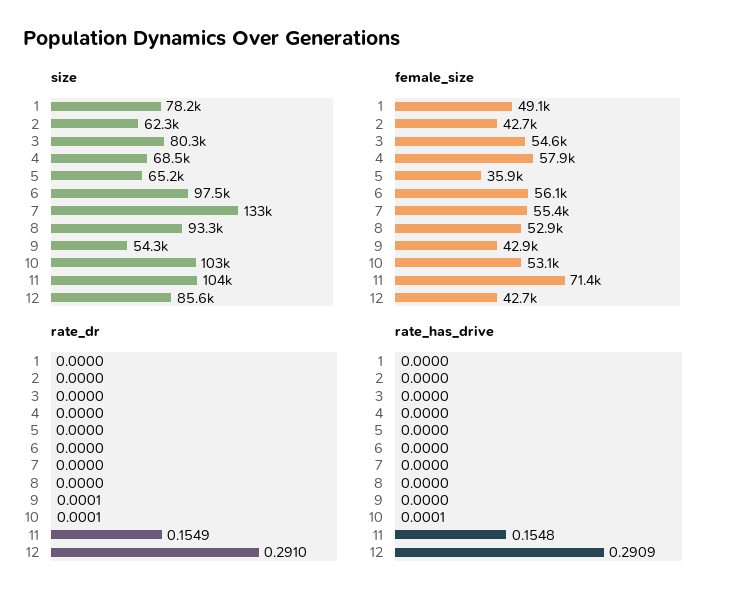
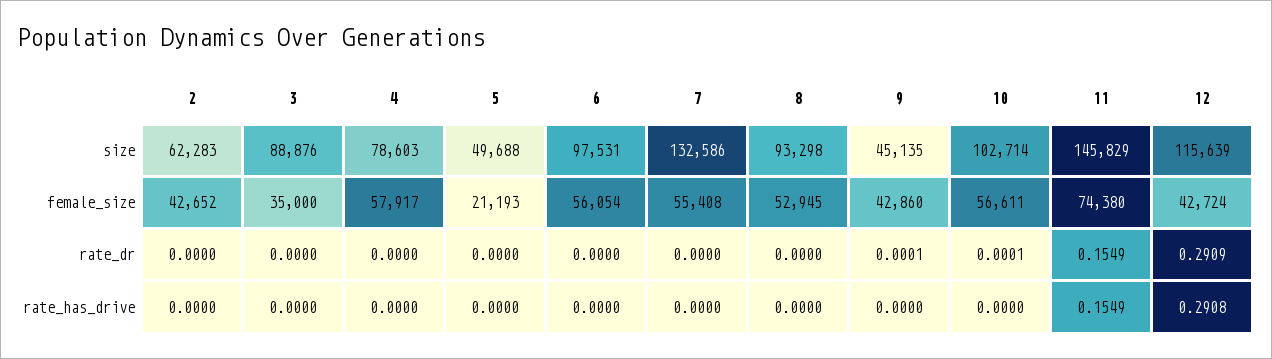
size, 1: 78200 -> none
size, 3: 80300 -> 88876
size, 4: 68500 -> 78603
size, 5: 65200 -> 49688
size, 9: 54300 -> 45135
size, 11: 104000 -> 145829
size, 12: 85600 -> 115639
female_size, 1: 49100 -> none
female_size, 3: 54600 -> 35000
female_size, 5: 35900 -> 21193
female_size, 10: 53100 -> 56611
female_size, 11: 71400 -> 74380
rate_dr, 1: 0 -> none
rate_dr, 12: 0.291 -> 0.2909
rate_has_drive, 1: 0 -> none
rate_has_drive, 10: 0.0001 -> 0
rate_has_drive, 11: 0.1548 -> 0.1549
rate_has_drive, 12: 0.2909 -> 0.2908

